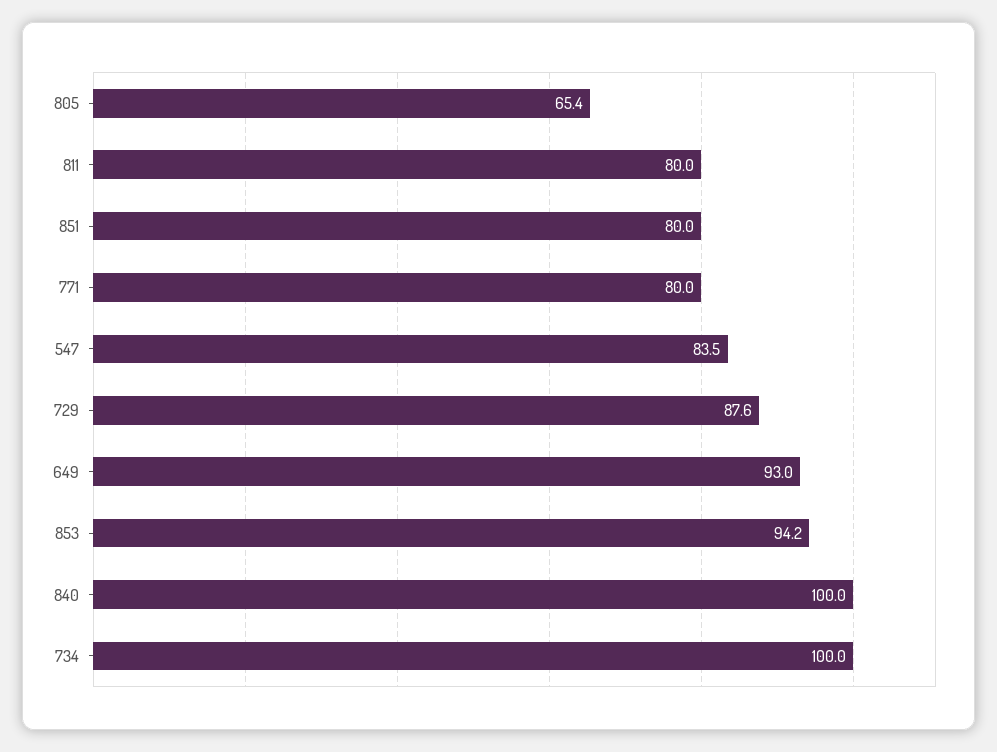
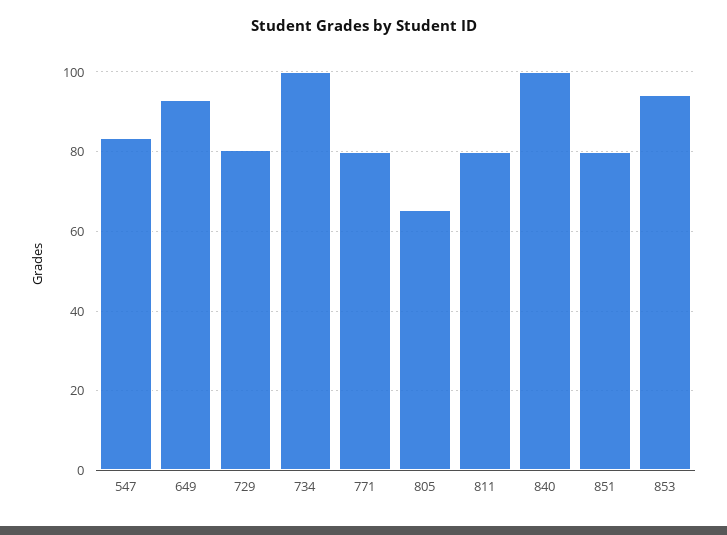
729: 87.6 -> 80

